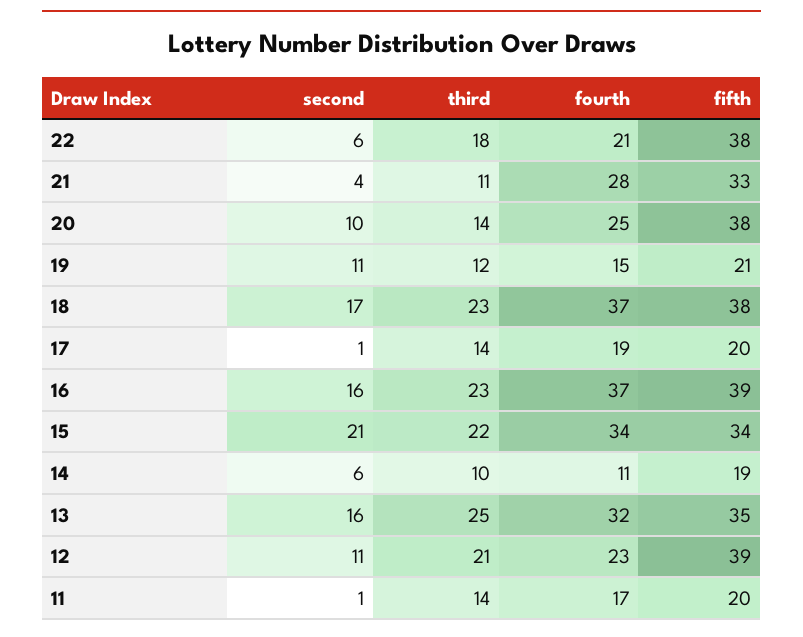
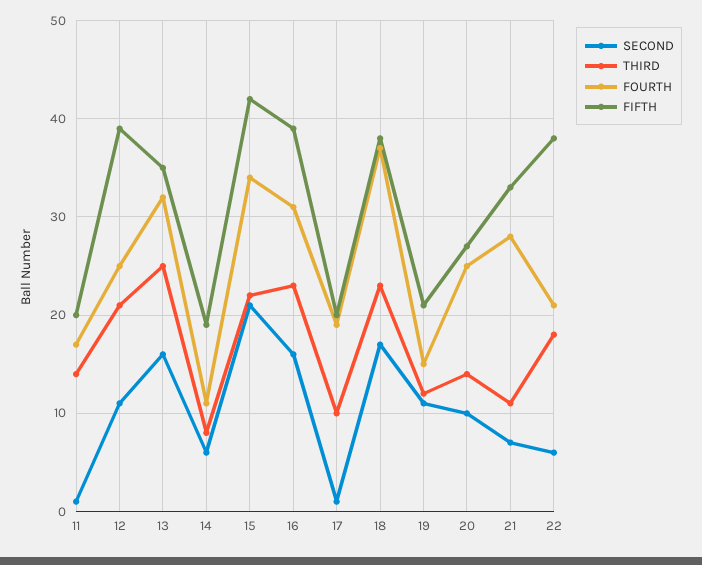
second, 21: 4 -> 7
fifth, 20: 38 -> 27
third, 17: 14 -> 10
fourth, 16: 37 -> 31
fifth, 15: 34 -> 42
third, 14: 10 -> 8
fourth, 12: 23 -> 25

